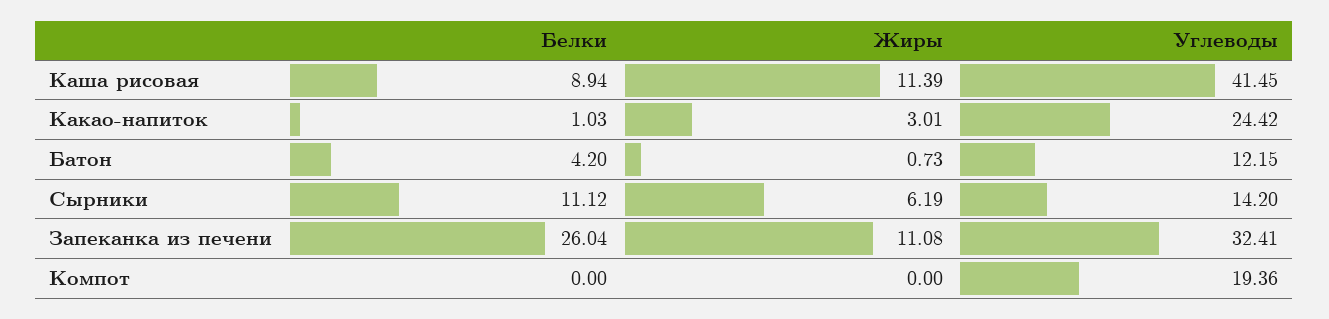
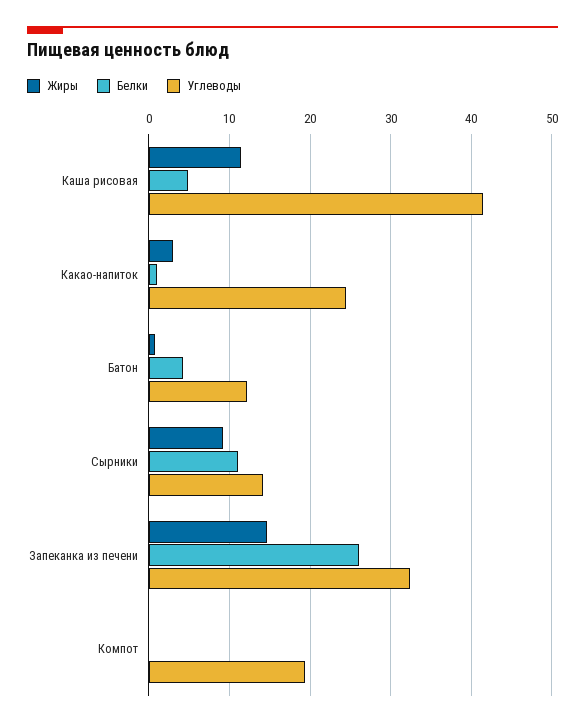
Белки, Каша рисовая: 8.94 -> 5
Жиры, Сырники: 6.19 -> 9
Жиры, Запеканка из печени: 11.08 -> 15

